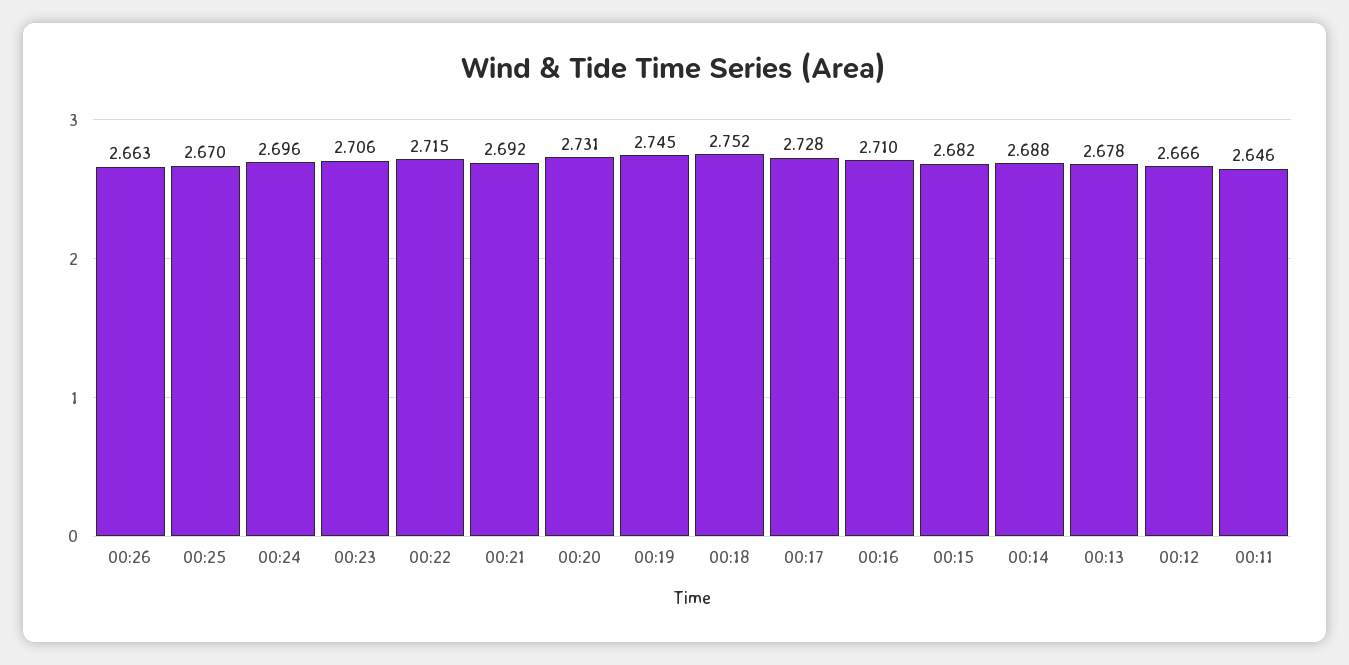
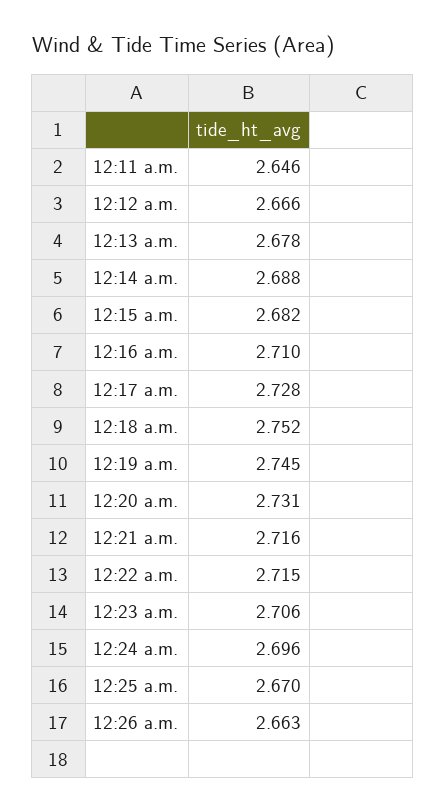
00:21: 2.692 -> 2.716

